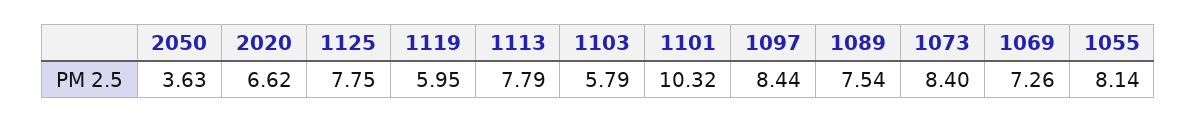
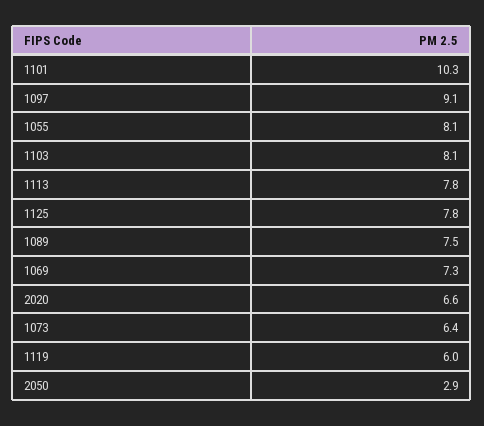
2050: 3.63 -> 2.9
1103: 5.79 -> 8.1
1097: 8.44 -> 9.1
1073: 8.4 -> 6.4

